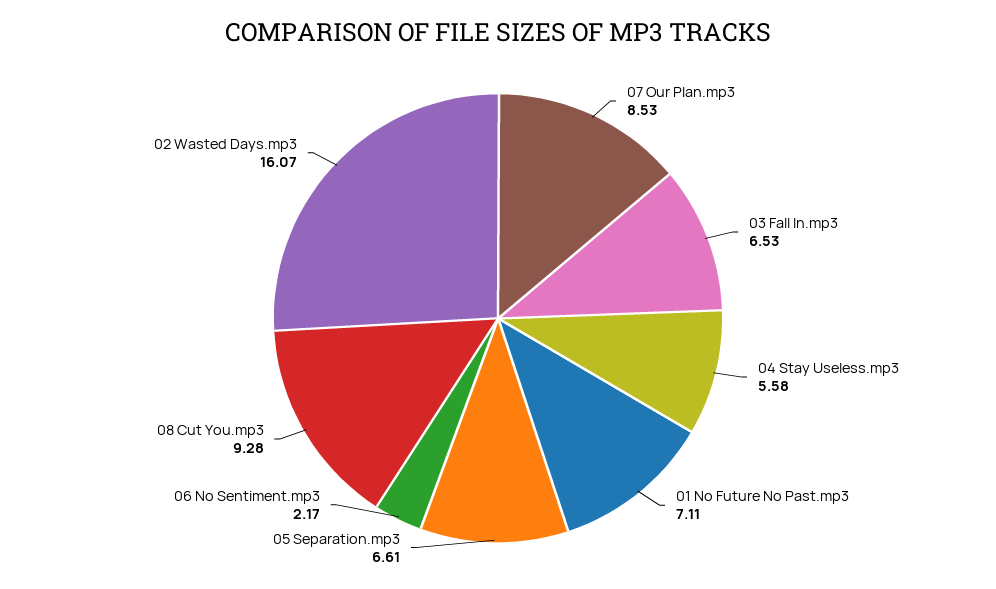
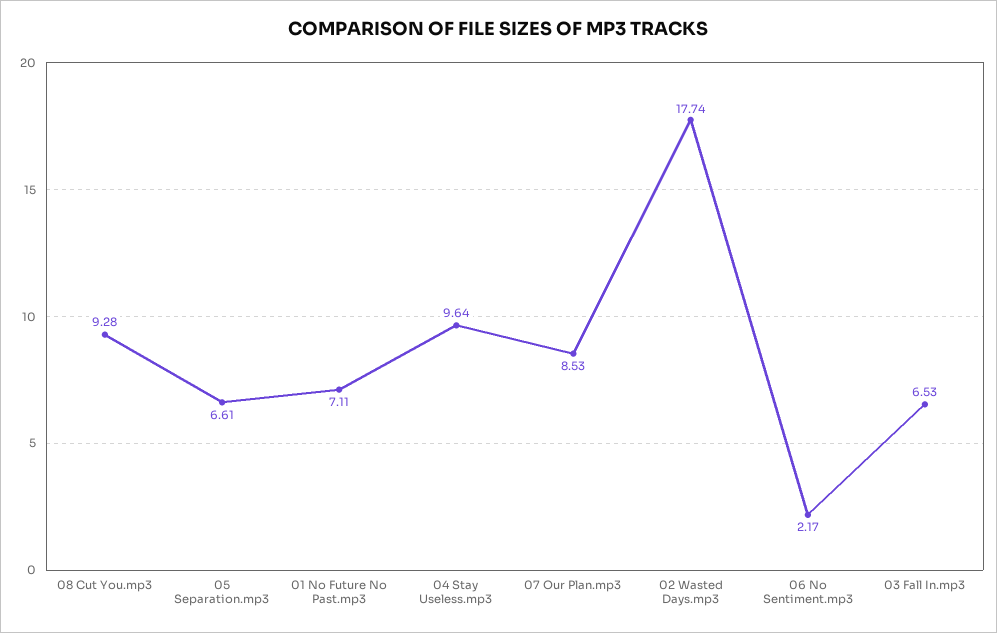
04 Stay Useless.mp3: 5.58 -> 9.64
02 Wasted Days.mp3: 16.07 -> 17.74

